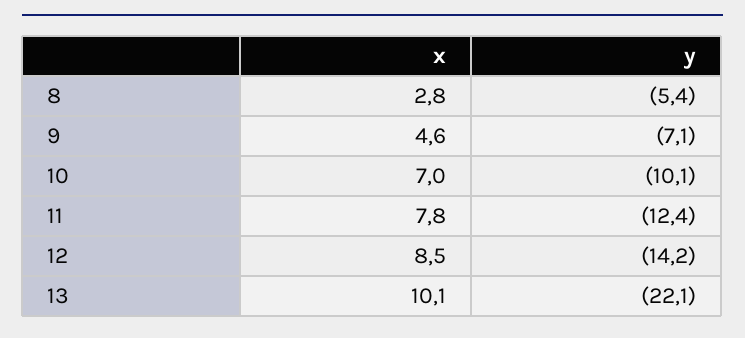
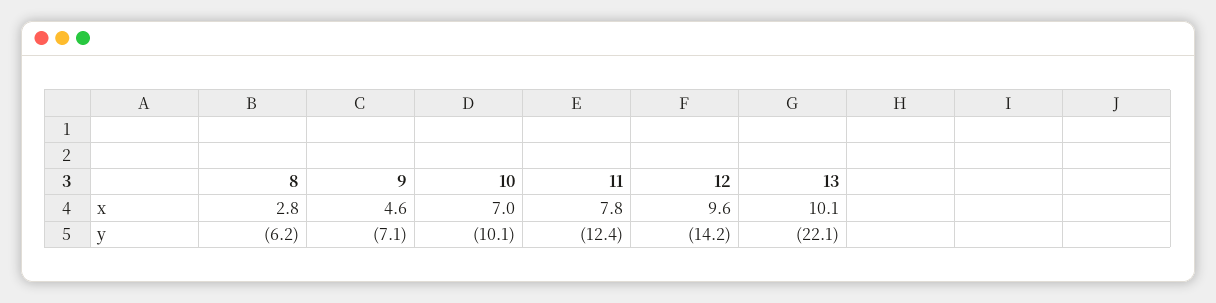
y, 8: -5.4 -> -6.2
x, 12: 8.5 -> 9.6

